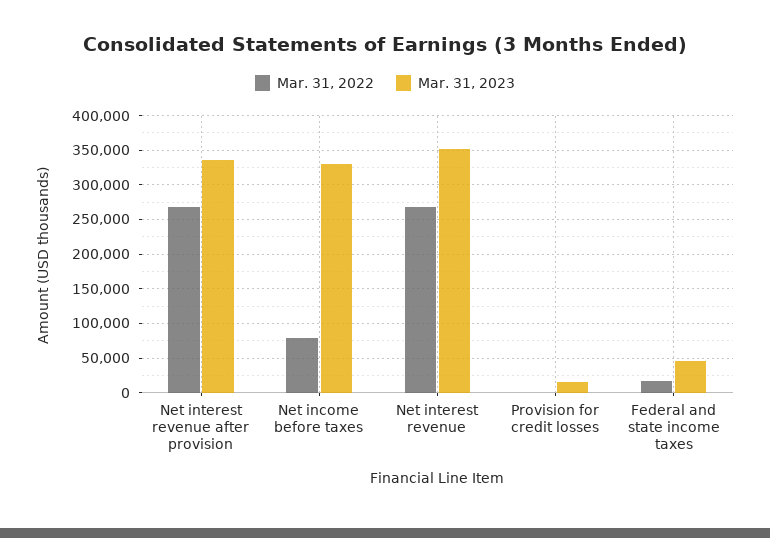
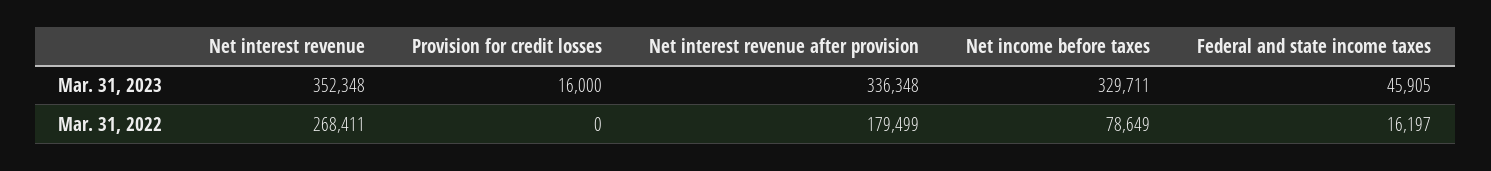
Mar. 31, 2022, Net interest revenue after provision: 270000 -> 179499

